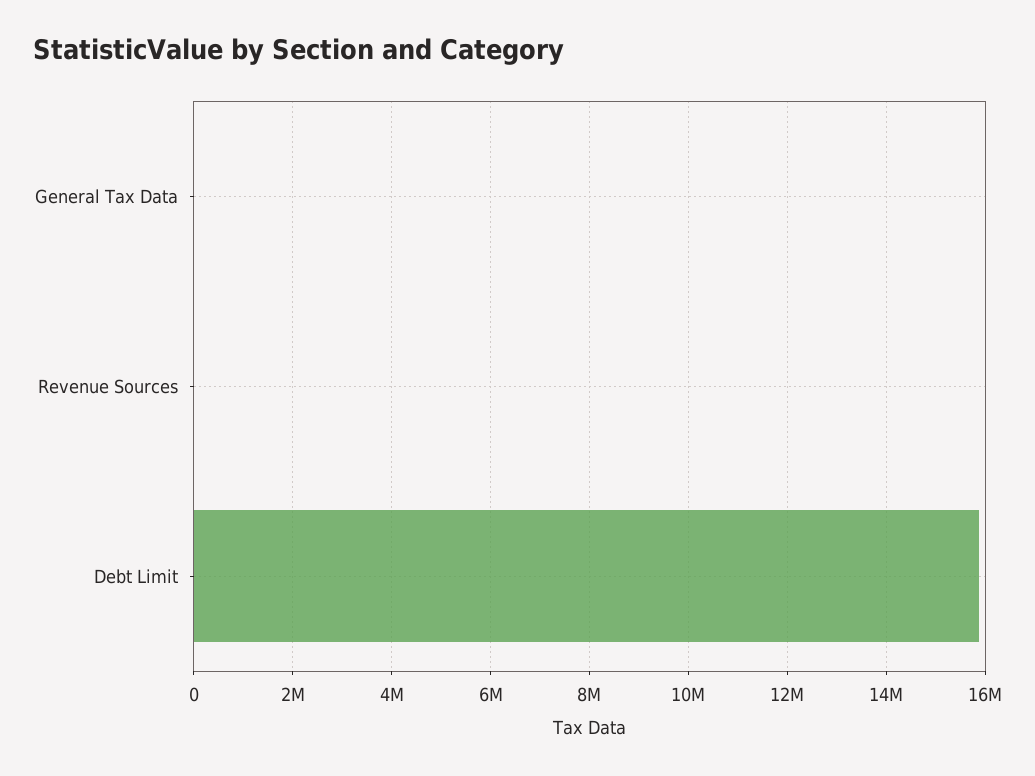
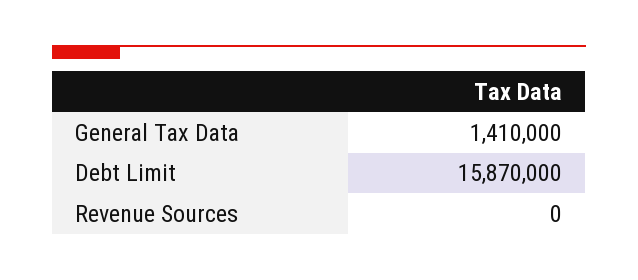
General Tax Data: 0 -> 1410000

